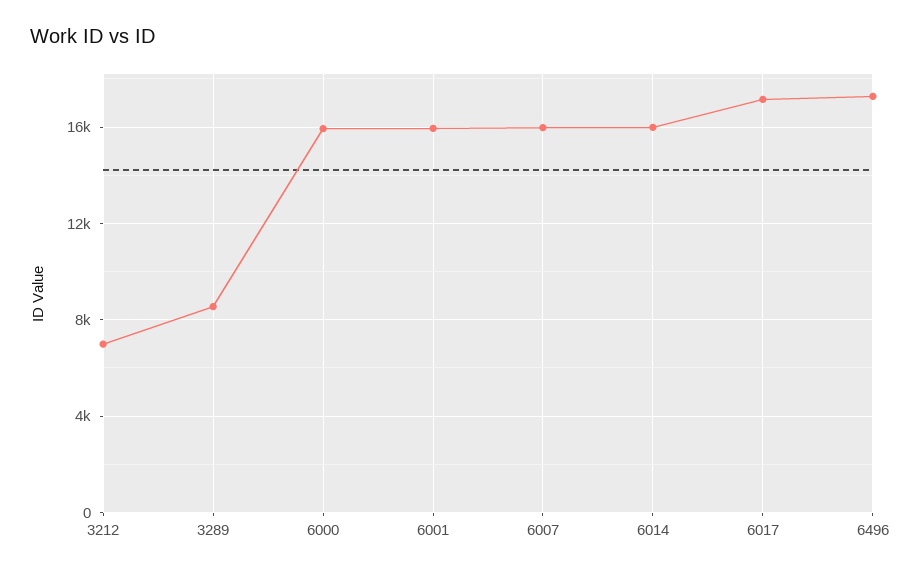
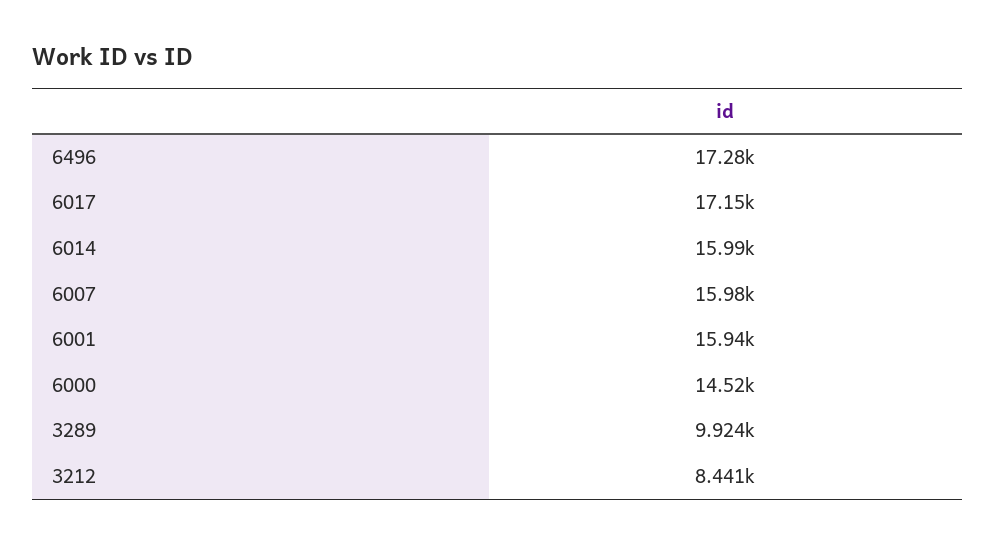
3212: 7000 -> 8441
3289: 8500 -> 9924
6000: 16000 -> 14520

